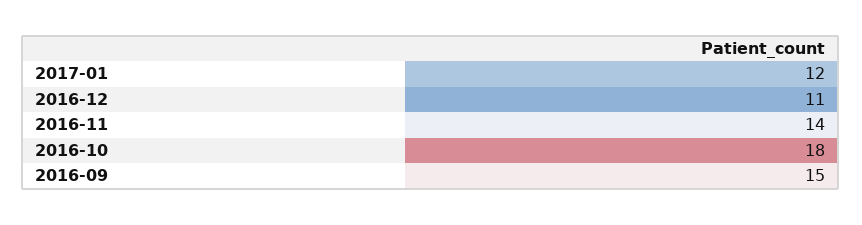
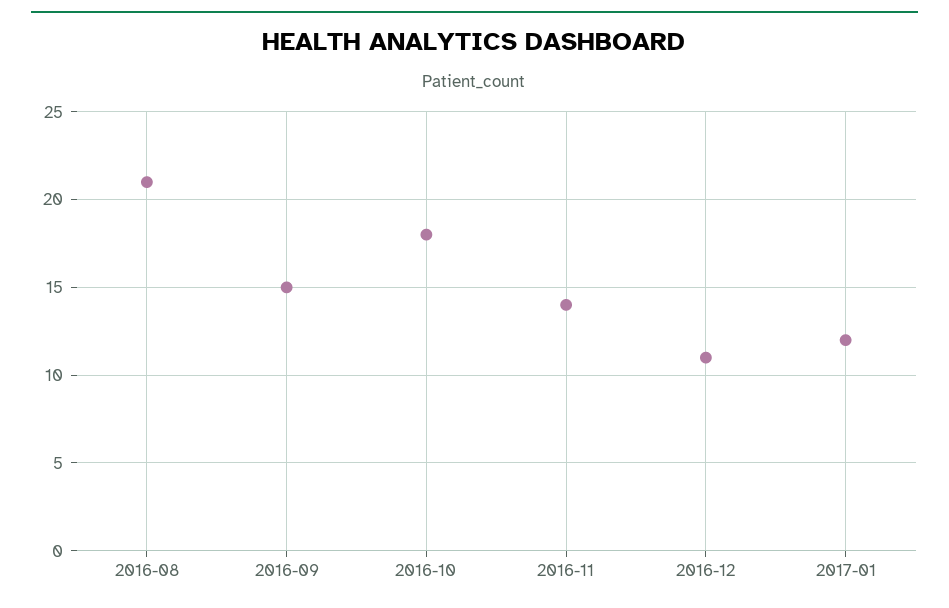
2016-08: none -> 21

